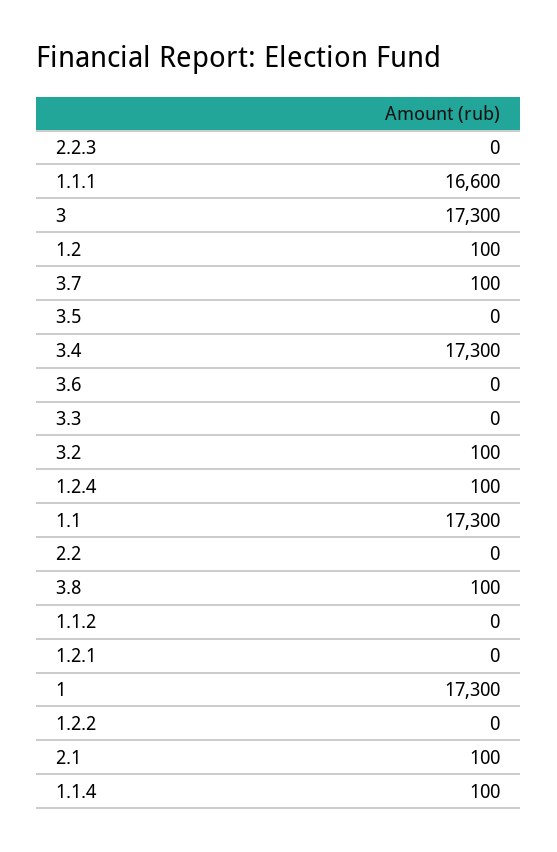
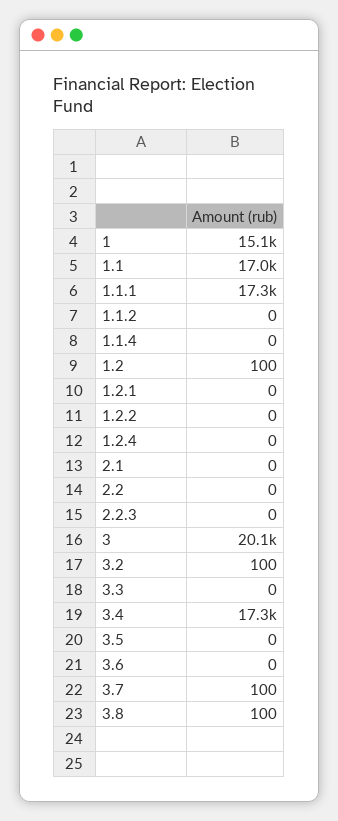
1.1.1: 16600 -> 17300
3: 17300 -> 20100
1.2.4: 100 -> 0
1.1: 17300 -> 17000
1: 17300 -> 15100
2.1: 100 -> 0
1.1.4: 100 -> 0

